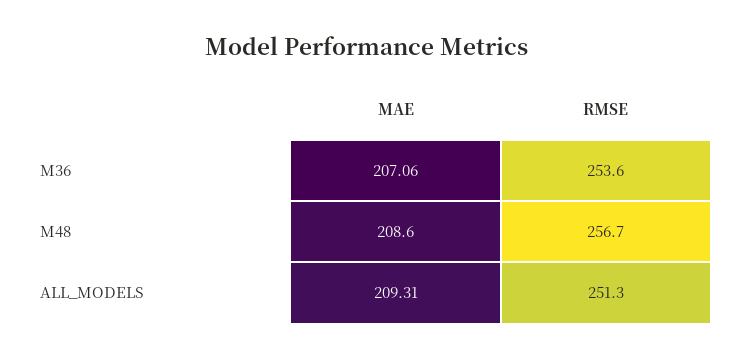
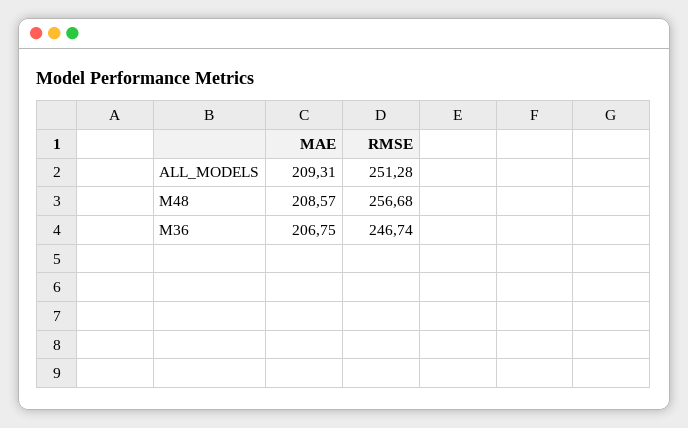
MAE, M36: 207.06 -> 206.75
RMSE, M36: 253.6 -> 246.74
MAE, M48: 208.6 -> 208.57

